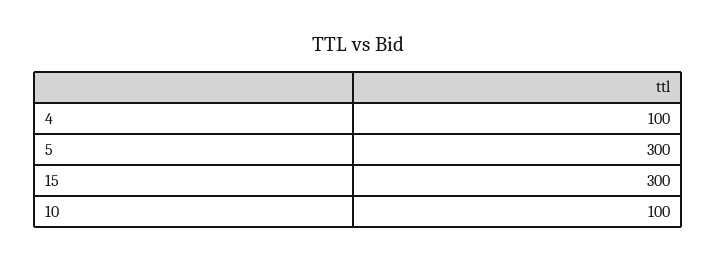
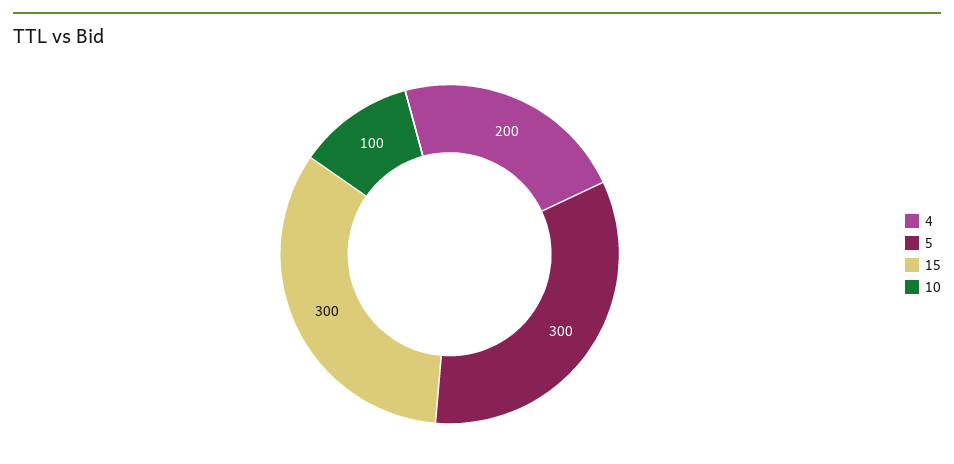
4: 100 -> 200

